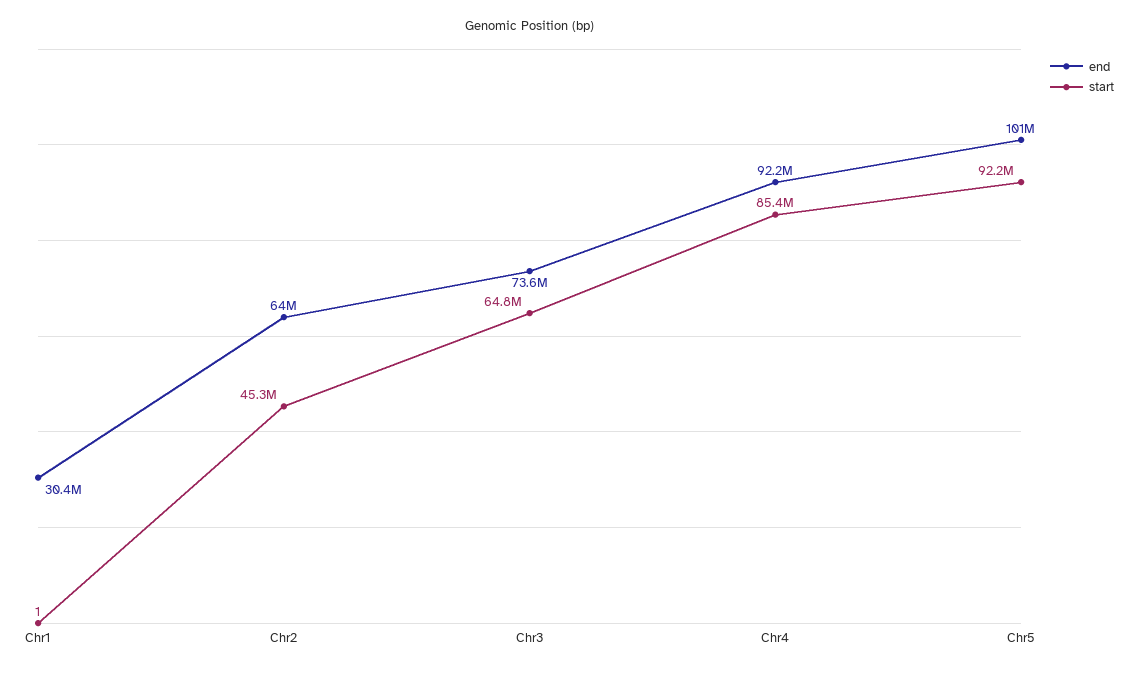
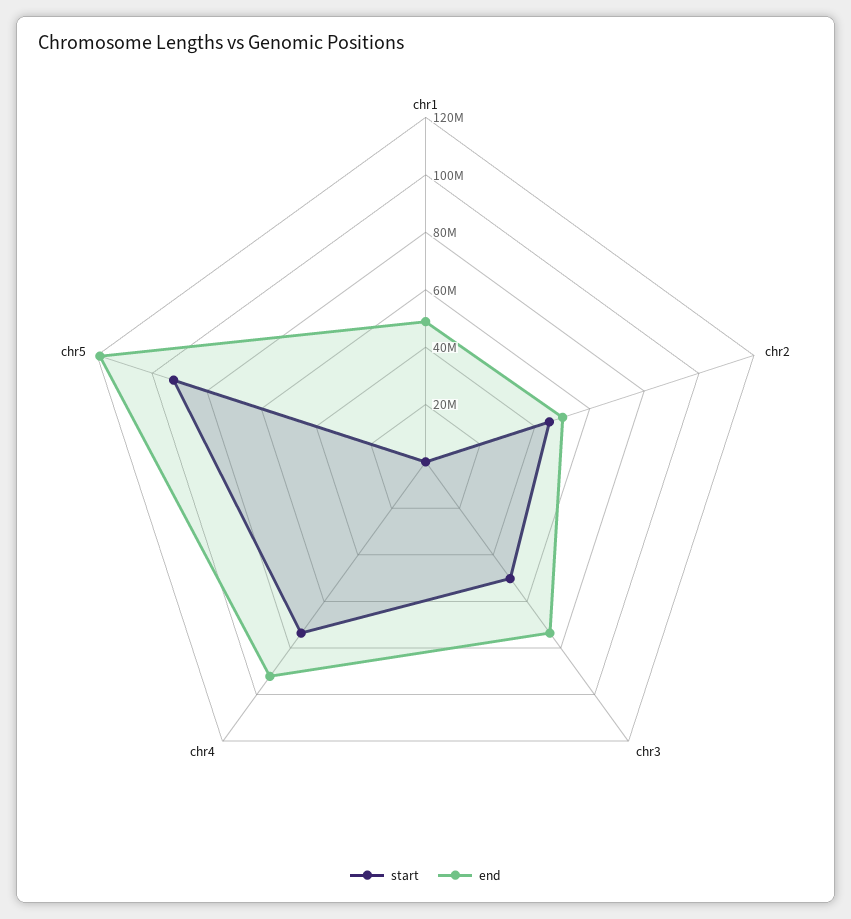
end, Chr1: 30400000 -> 50000000
end, Chr2: 64000000 -> 50000000
start, Chr3: 64800000 -> 50000000
start, Chr4: 85400000 -> 75000000
end, Chr5: 101000000 -> 120000000

